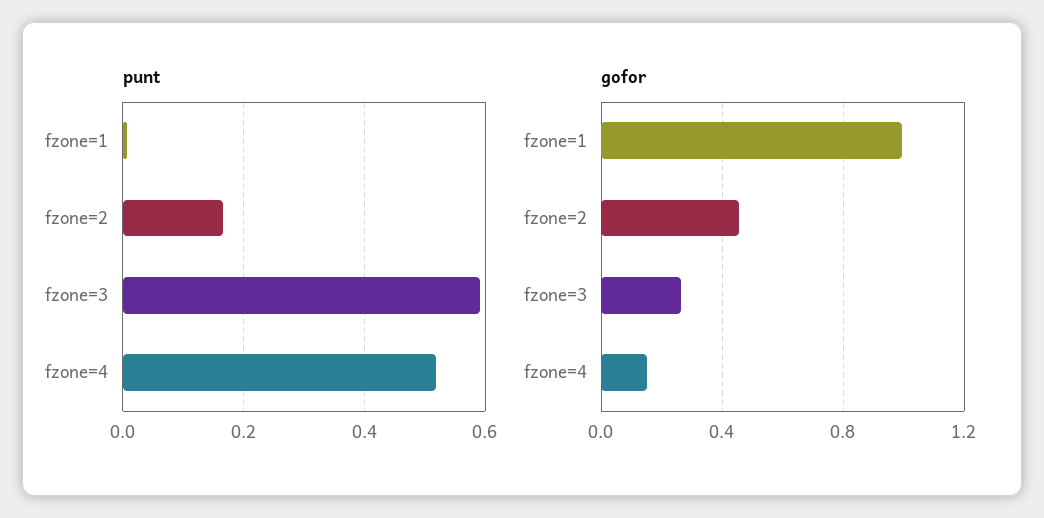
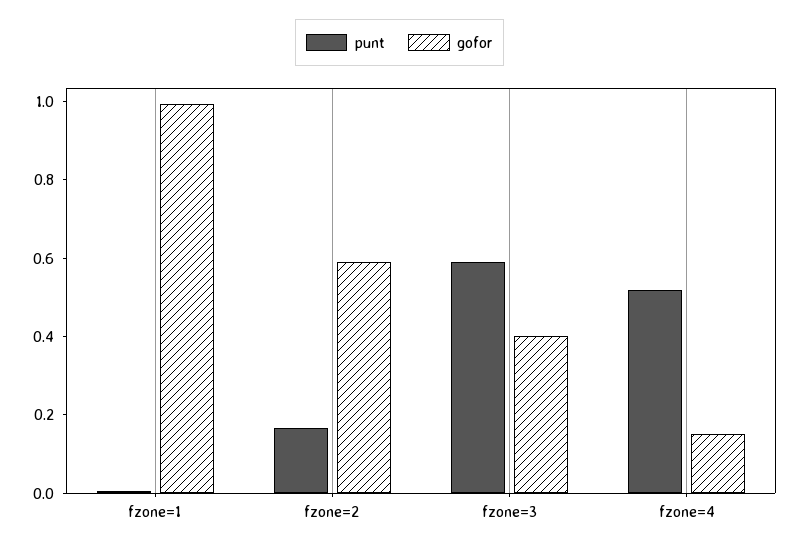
gofor, fzone=2: 0.45 -> 0.6
gofor, fzone=3: 0.25 -> 0.4

